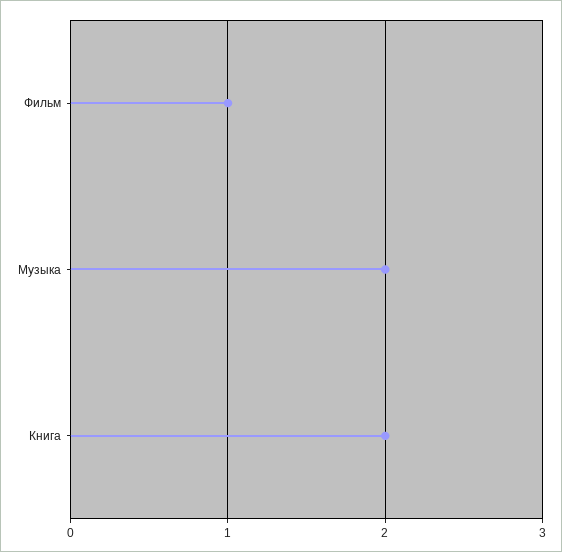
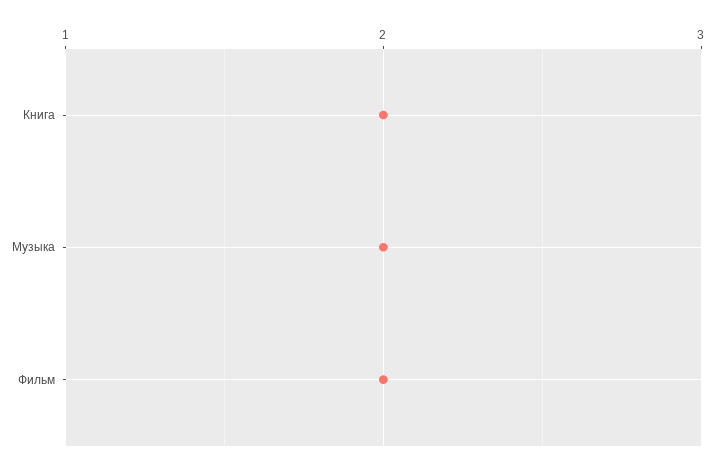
Фильм: 1 -> 2

